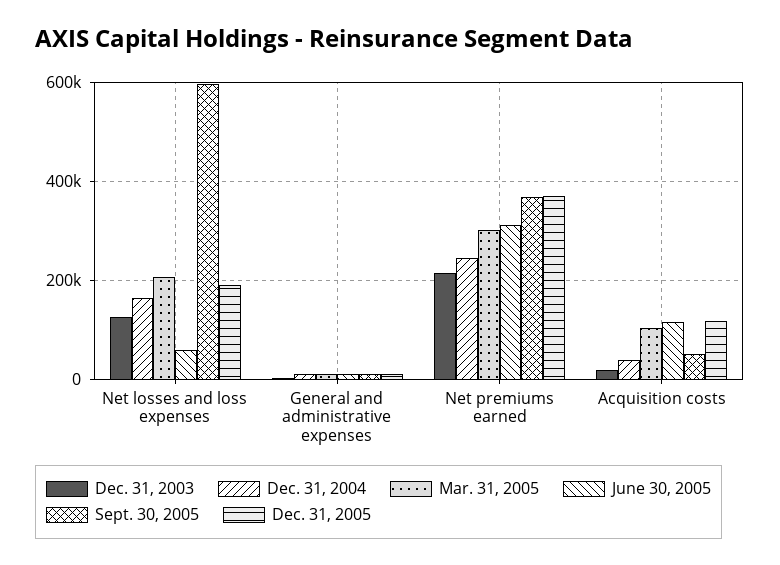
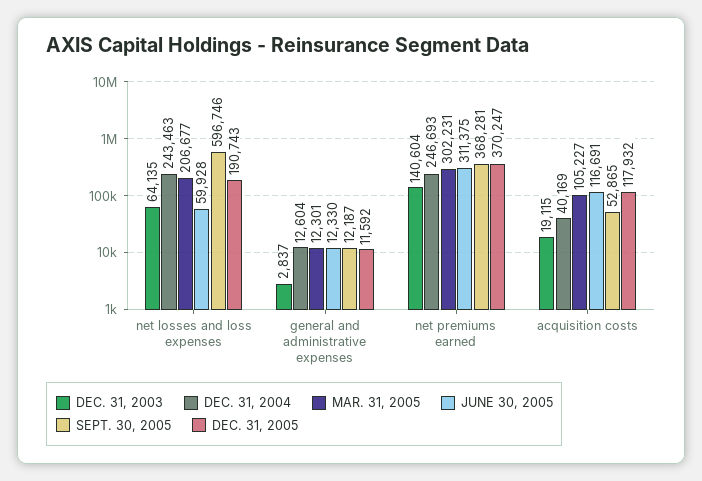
Dec. 31, 2003, Net losses and loss expenses: 120000 -> 64135
Dec. 31, 2004, Net losses and loss expenses: 160000 -> 243463
Dec. 31, 2003, Net premiums earned: 220000 -> 140604

